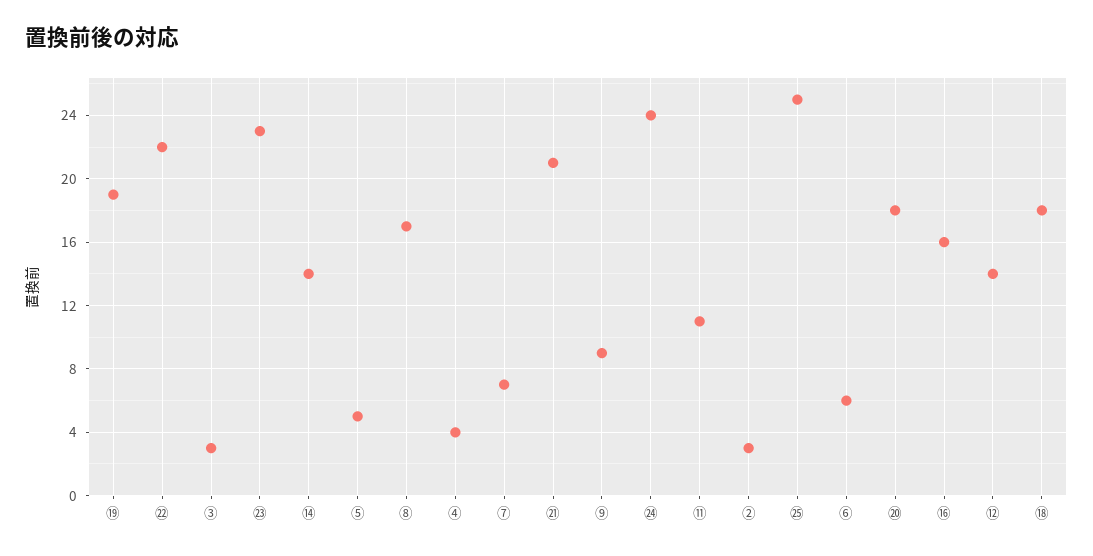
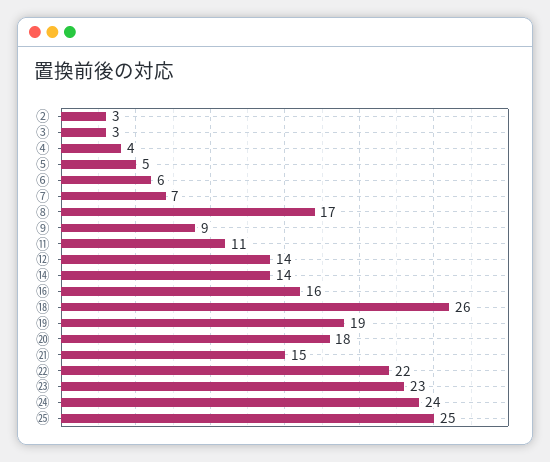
㉑: 21 -> 15
⑱: 18 -> 26

